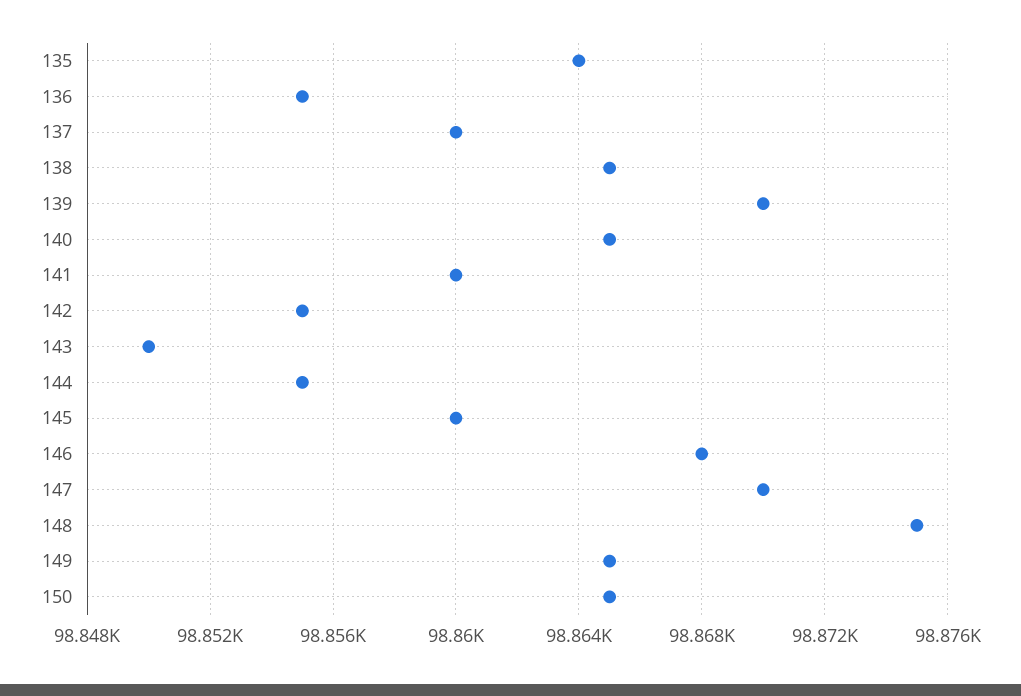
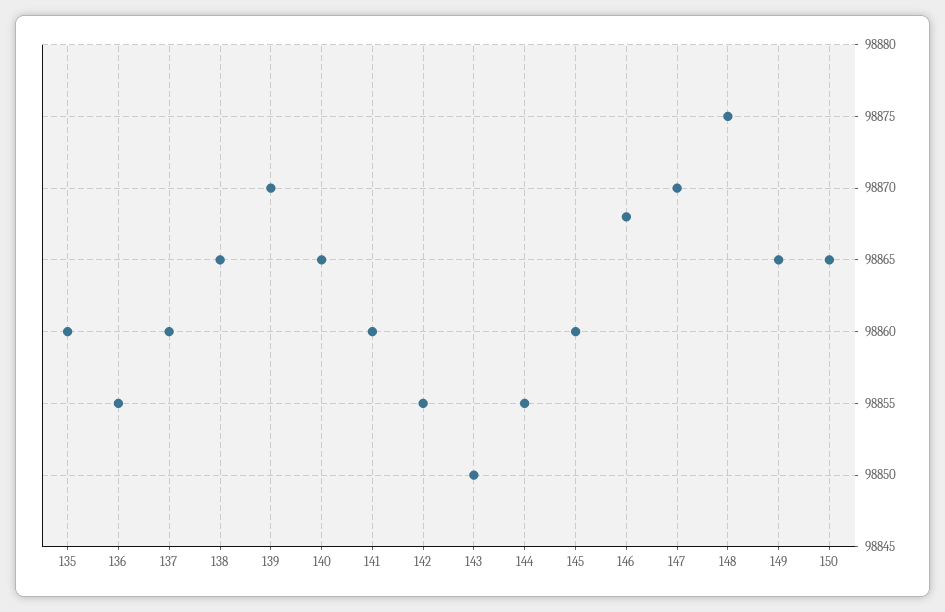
135: 98864 -> 98860

